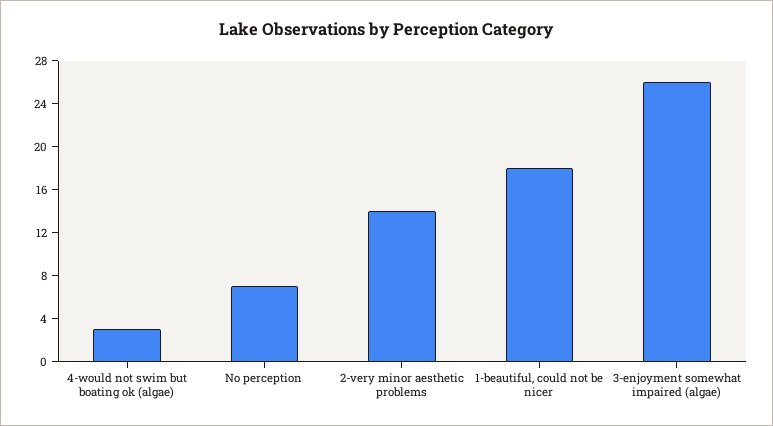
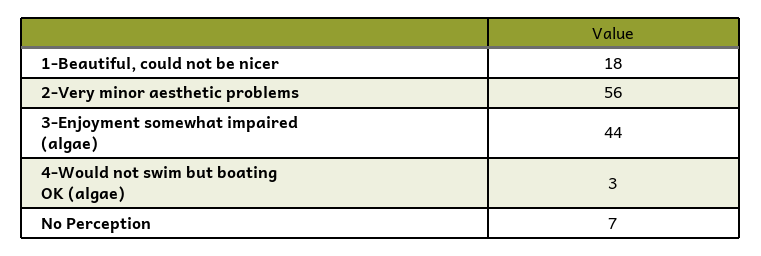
2-very minor aesthetic problems: 14 -> 56
3-enjoyment somewhat impaired (algae): 26 -> 44

